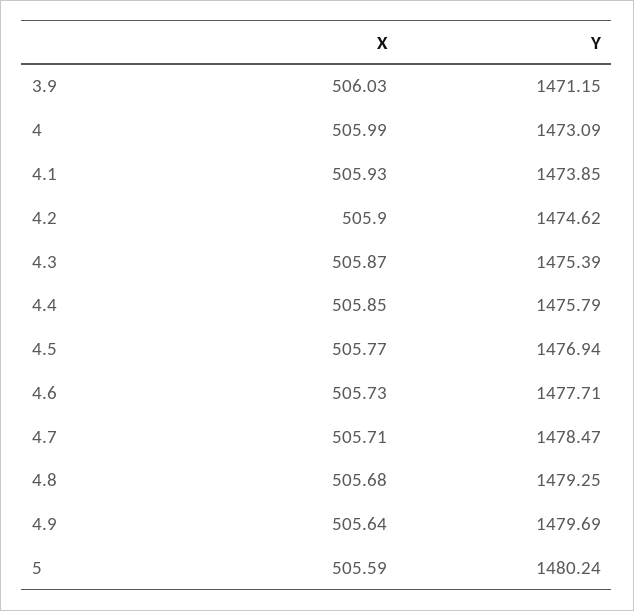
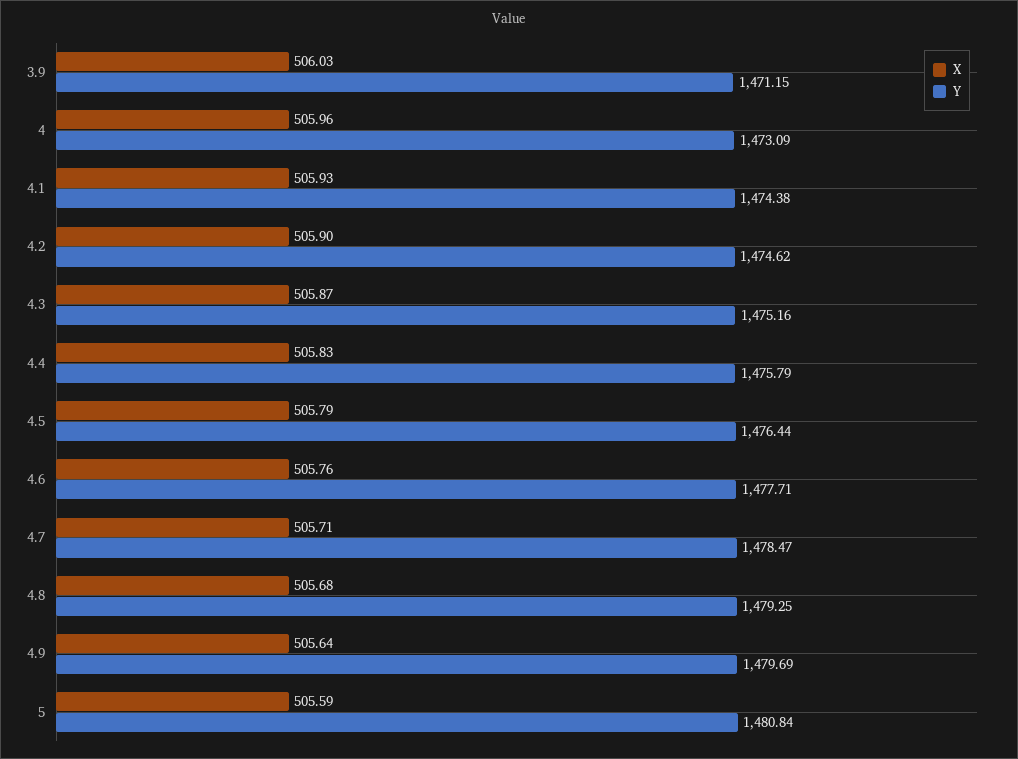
X, 4: 505.99 -> 505.96
Y, 4.1: 1473.85 -> 1474.38
Y, 4.3: 1475.39 -> 1475.16
X, 4.4: 505.85 -> 505.83
X, 4.5: 505.77 -> 505.79
Y, 4.5: 1476.94 -> 1476.44
X, 4.6: 505.73 -> 505.76
Y, 5: 1480.24 -> 1480.84

